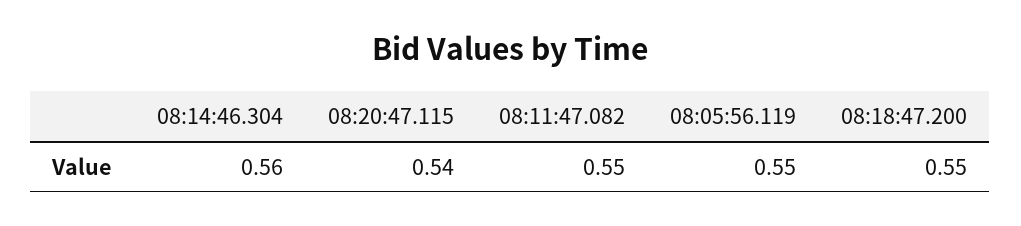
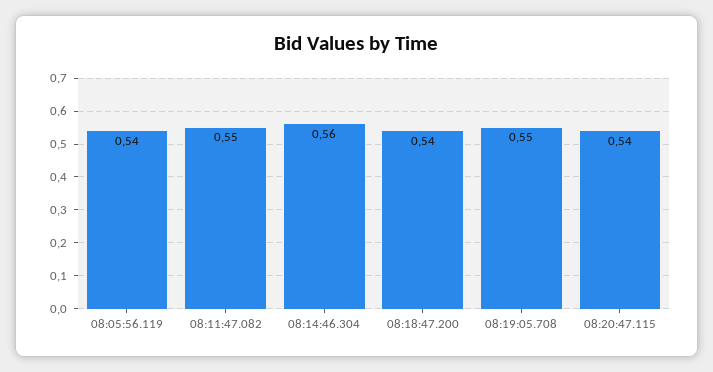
08:05:56.119: 0.55 -> 0.54
08:18:47.200: 0.55 -> 0.54
08:19:05.708: none -> 0.55

